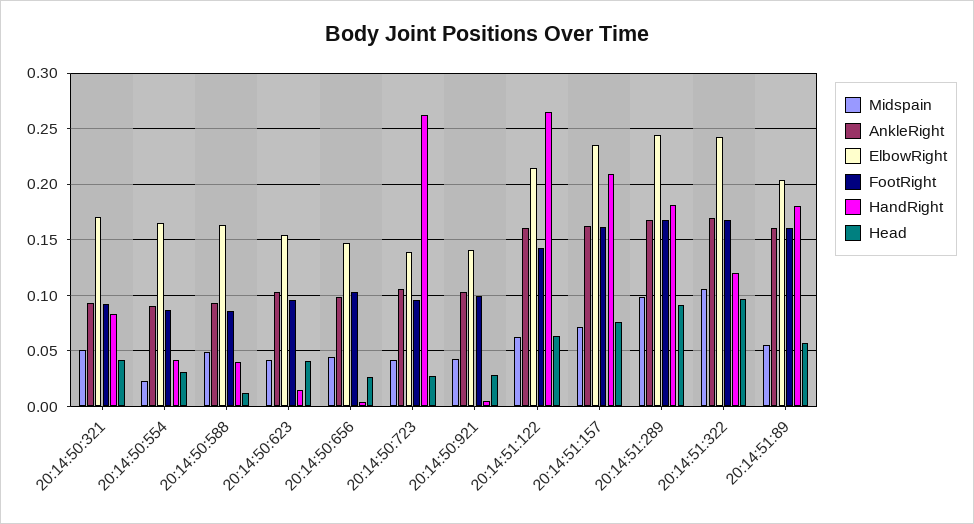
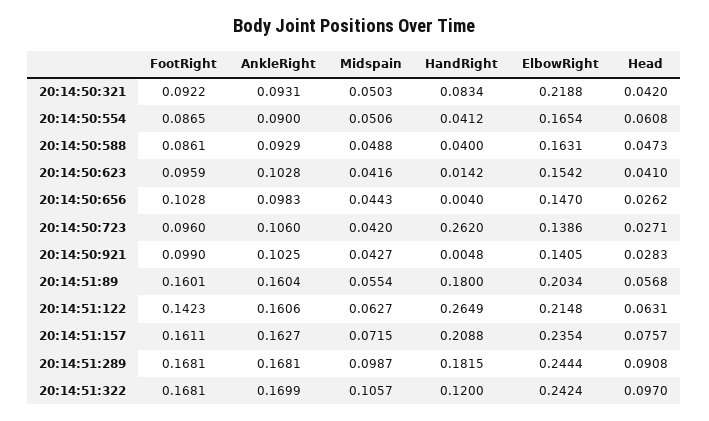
ElbowRight, 20:14:50:321: 0.17 -> 0.2188
Midspain, 20:14:50:554: 0.02 -> 0.0506
Head, 20:14:50:554: 0.03 -> 0.0608
Head, 20:14:50:588: 0.01 -> 0.0473

